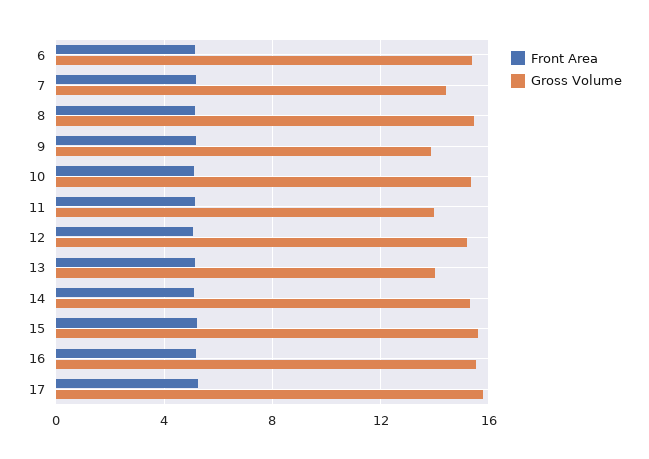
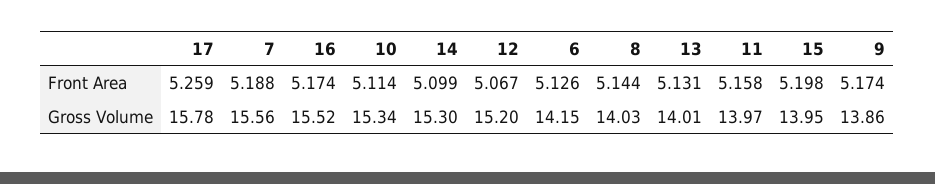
Gross Volume, 6: 15.5 -> 14.15
Gross Volume, 7: 14.5 -> 15.56
Gross Volume, 8: 15.5 -> 14.03
Gross Volume, 15: 15.5 -> 13.95

